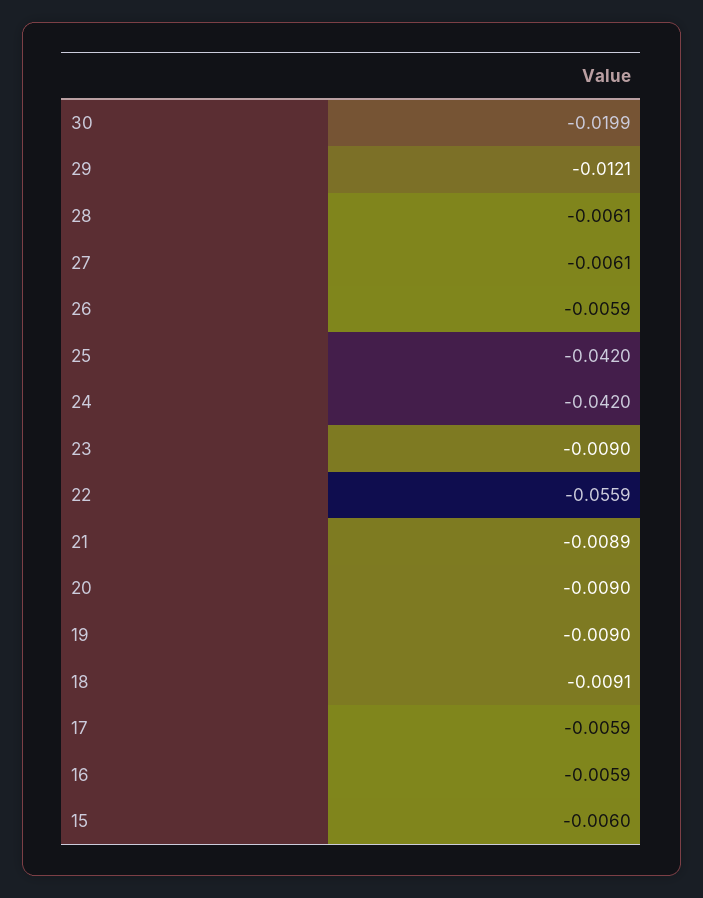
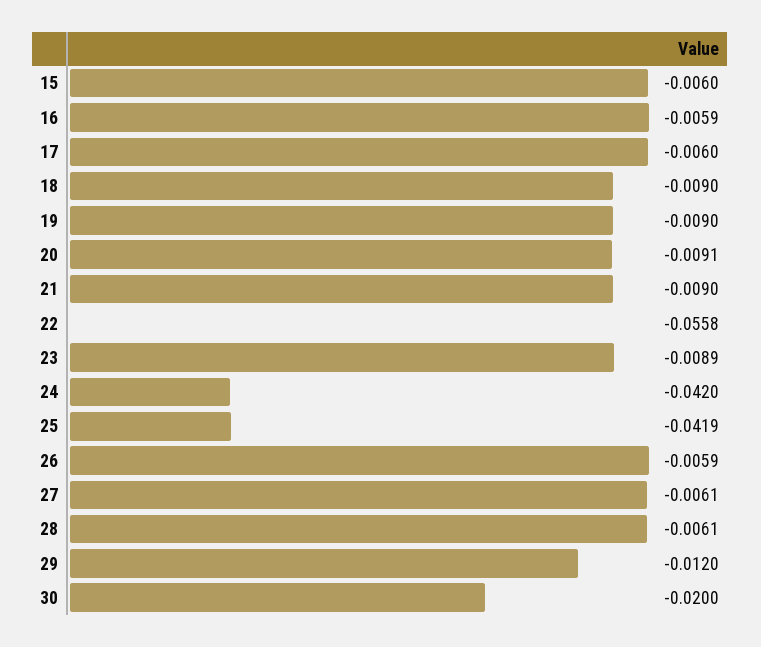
30: -0.0199 -> -0.02
29: -0.0121 -> -0.012
25: -0.042 -> -0.0419
23: -0.009 -> -0.0089
22: -0.0559 -> -0.0558
21: -0.0089 -> -0.009
20: -0.009 -> -0.0091
18: -0.0091 -> -0.009
17: -0.0059 -> -0.006

